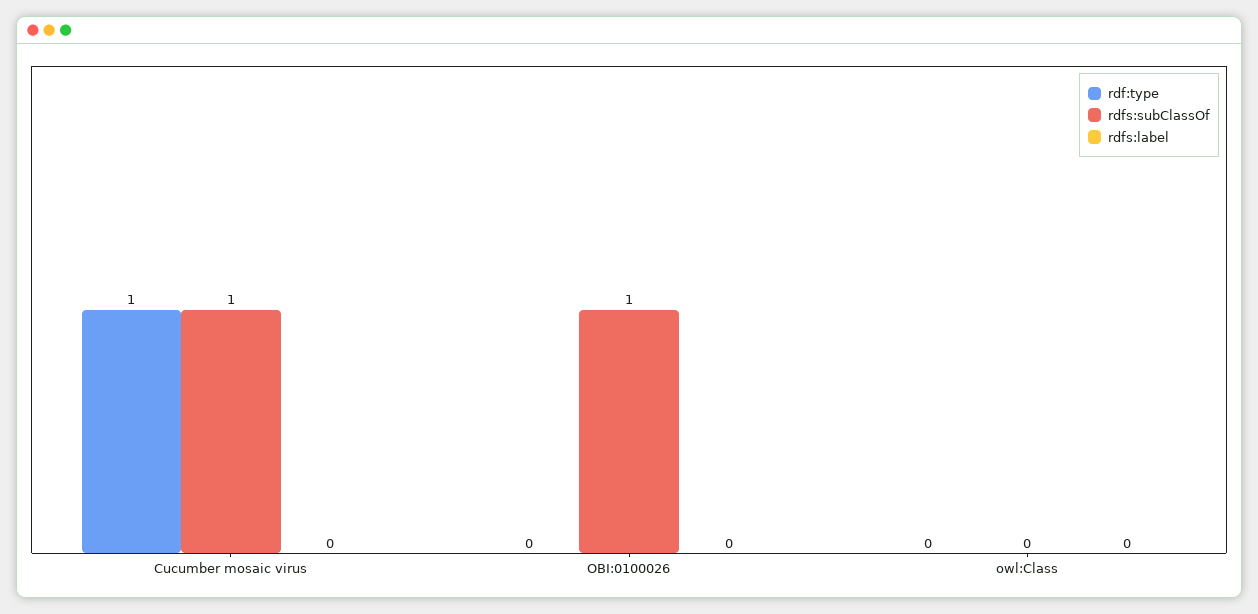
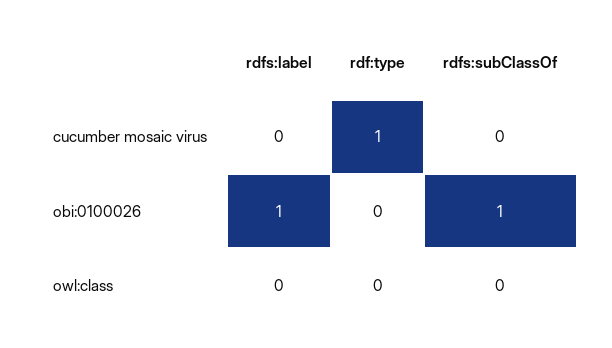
rdfs:subClassOf, Cucumber mosaic virus: 1 -> 0
rdfs:label, OBI:0100026: 0 -> 1

